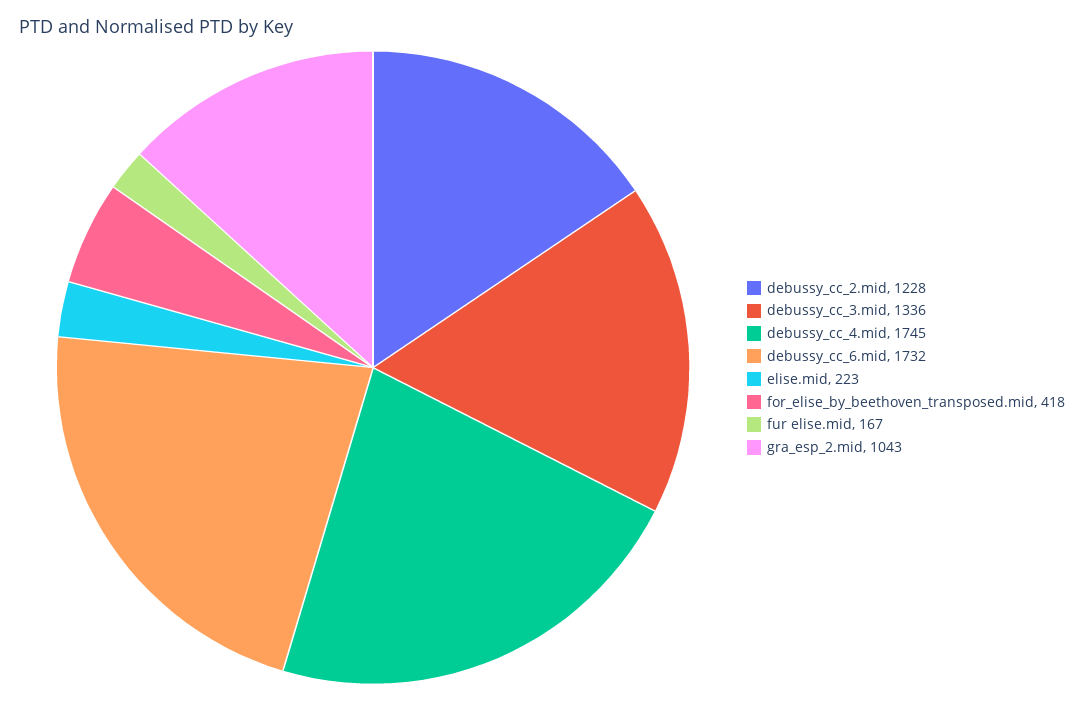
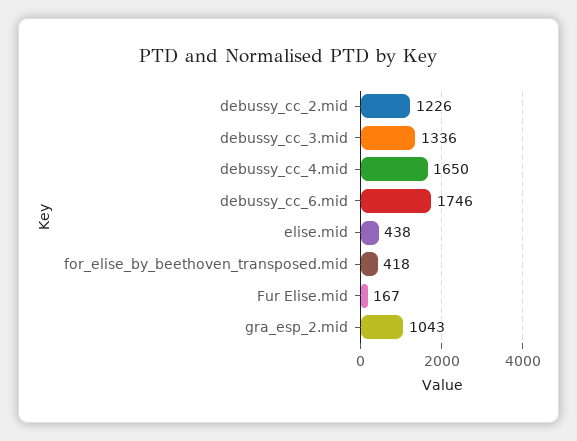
debussy_cc_2.mid: 1228 -> 1226
debussy_cc_4.mid: 1745 -> 1650
debussy_cc_6.mid: 1732 -> 1746
elise.mid: 223 -> 438

